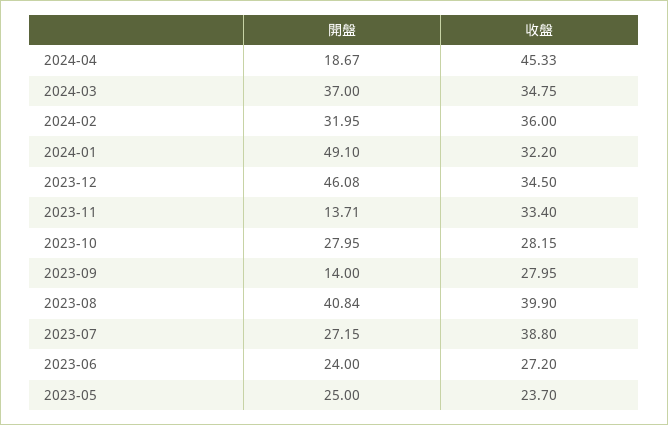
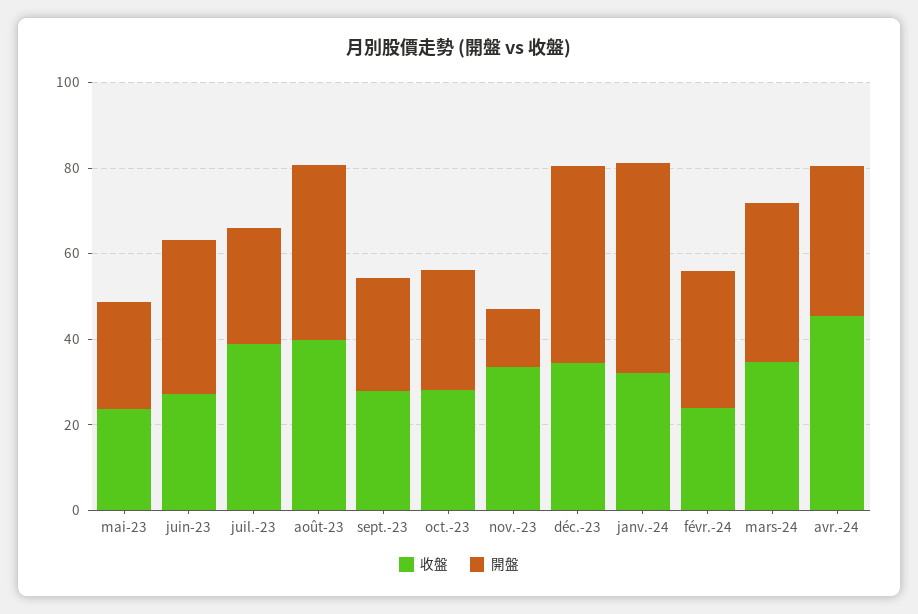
開盤, 2024-04: 18.67 -> 35
收盤, 2024-02: 36 -> 25
開盤, 2023-09: 14 -> 25
開盤, 2023-06: 24 -> 35

